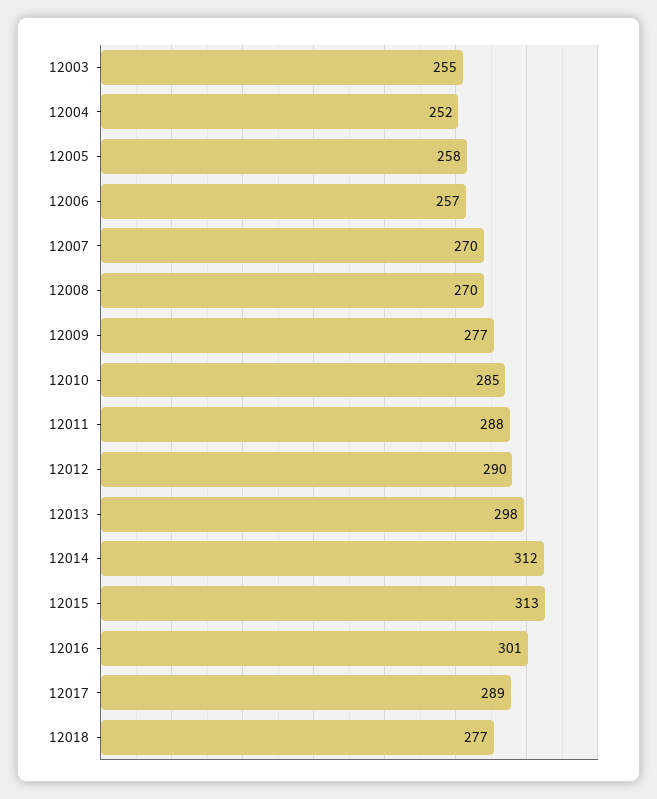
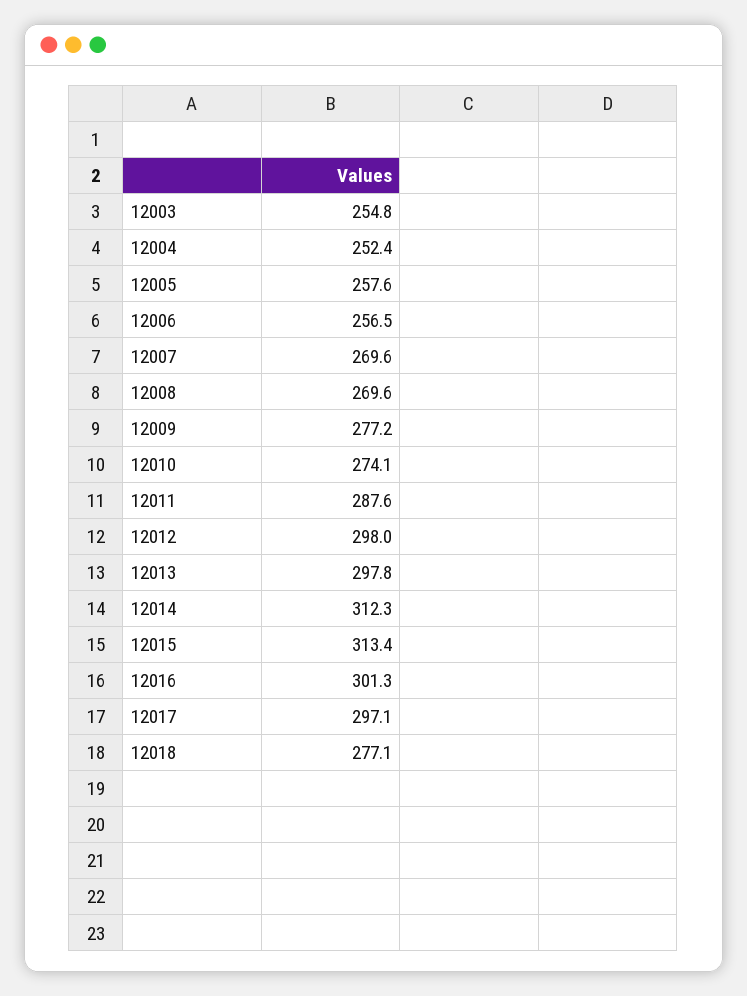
12010: 285 -> 274.1
12012: 290 -> 298
12017: 289 -> 297.1

